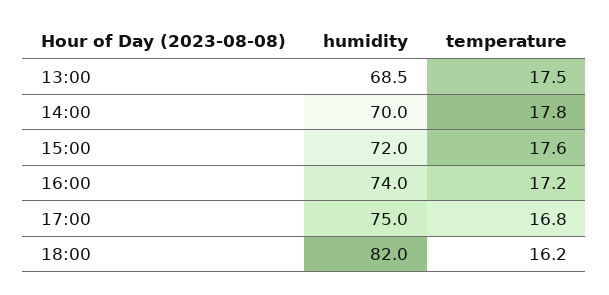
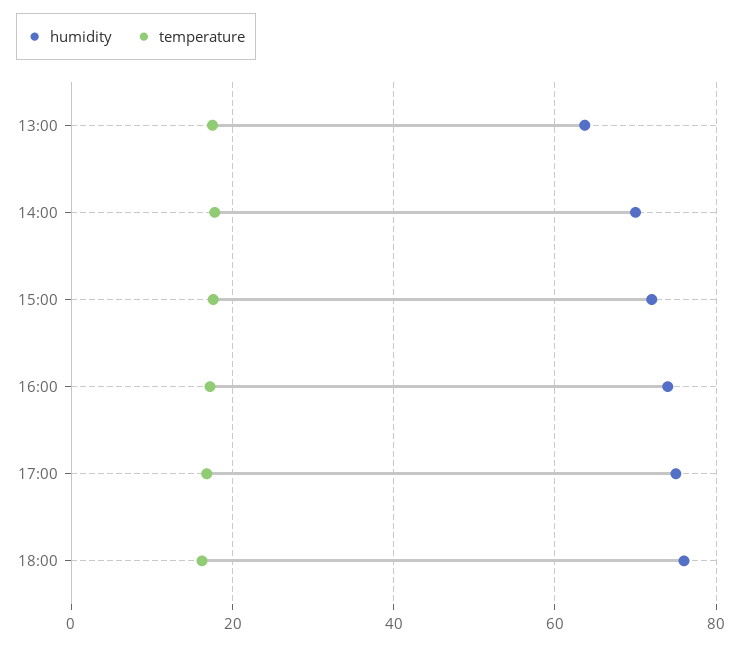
humidity, 13:00: 68.5 -> 64
humidity, 18:00: 82 -> 76

